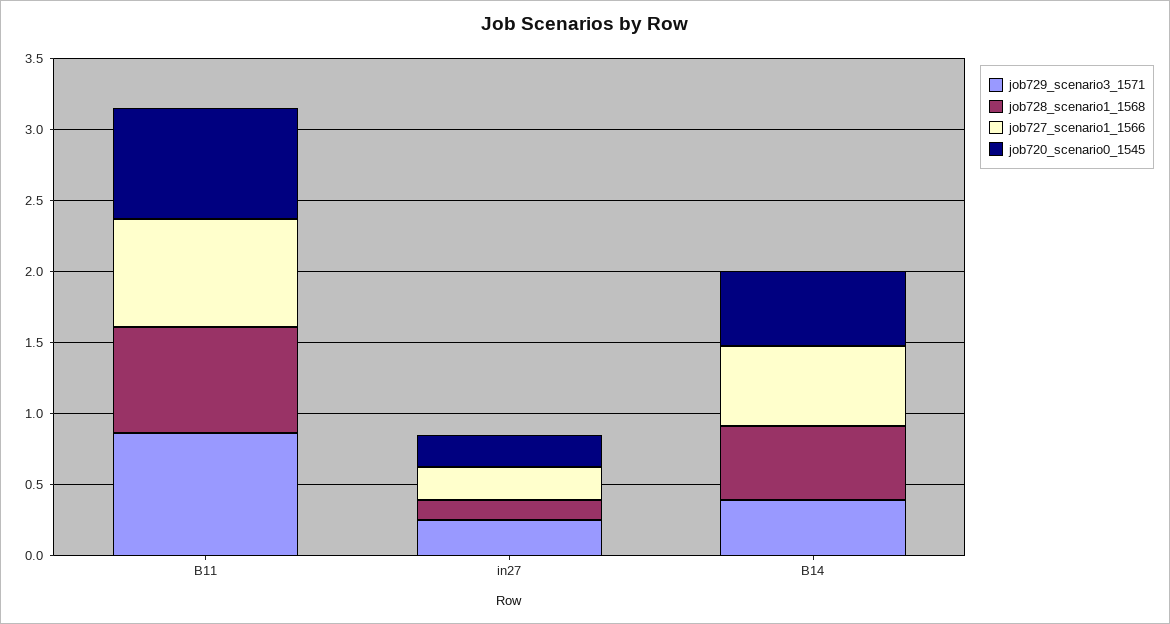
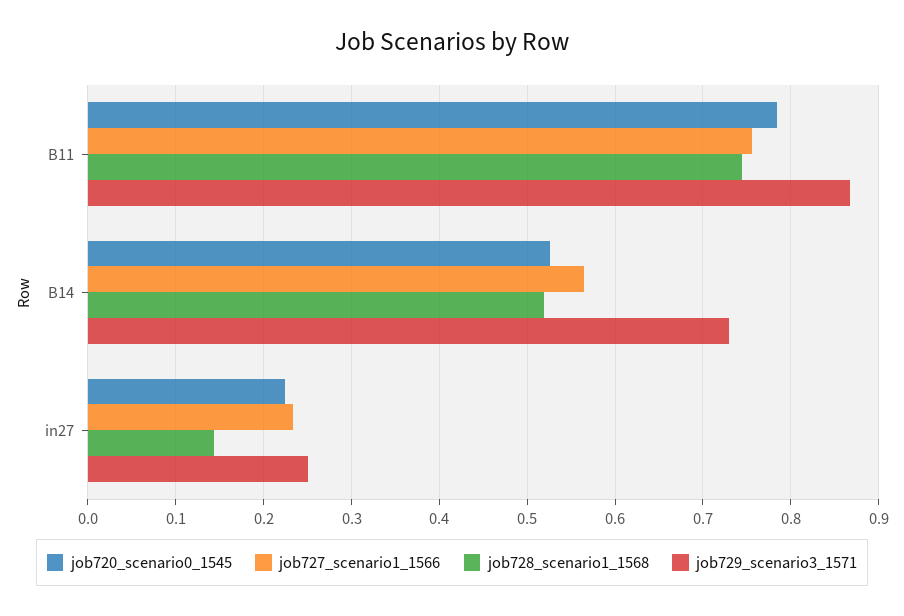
job729_scenario3_1571, B14: 0.4 -> 0.73

